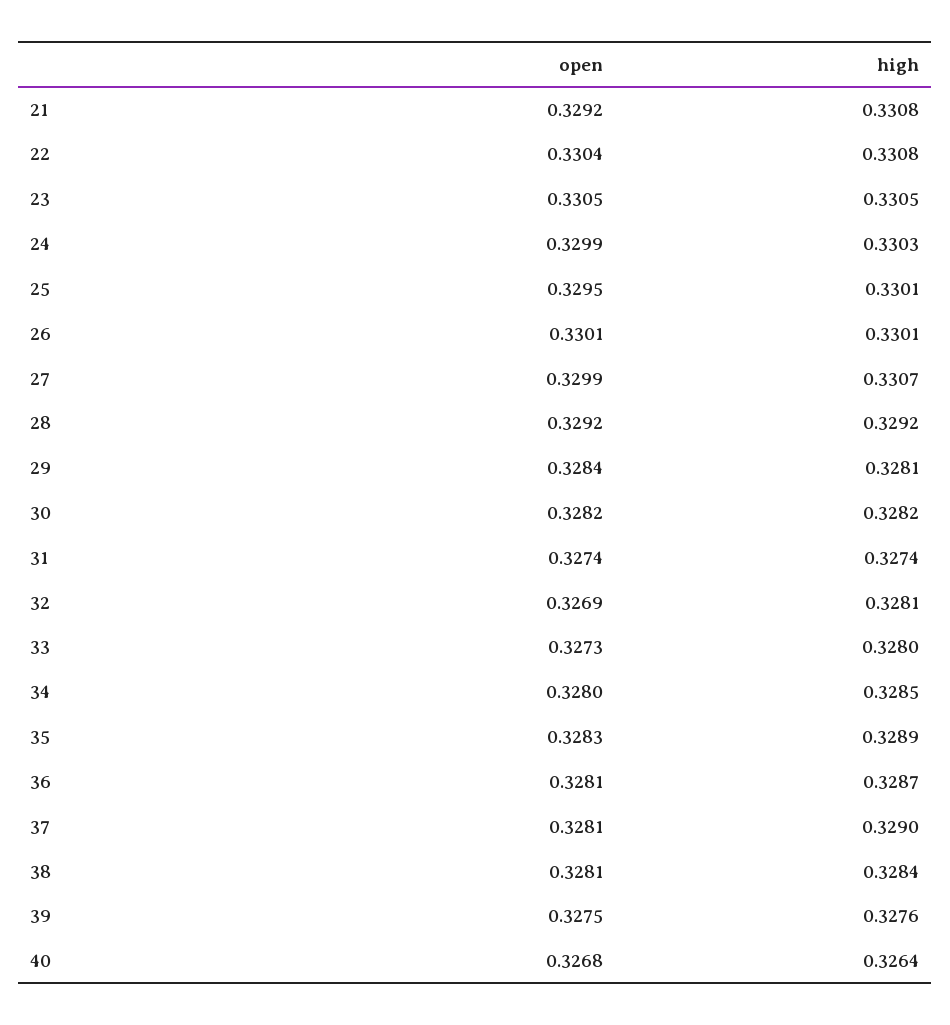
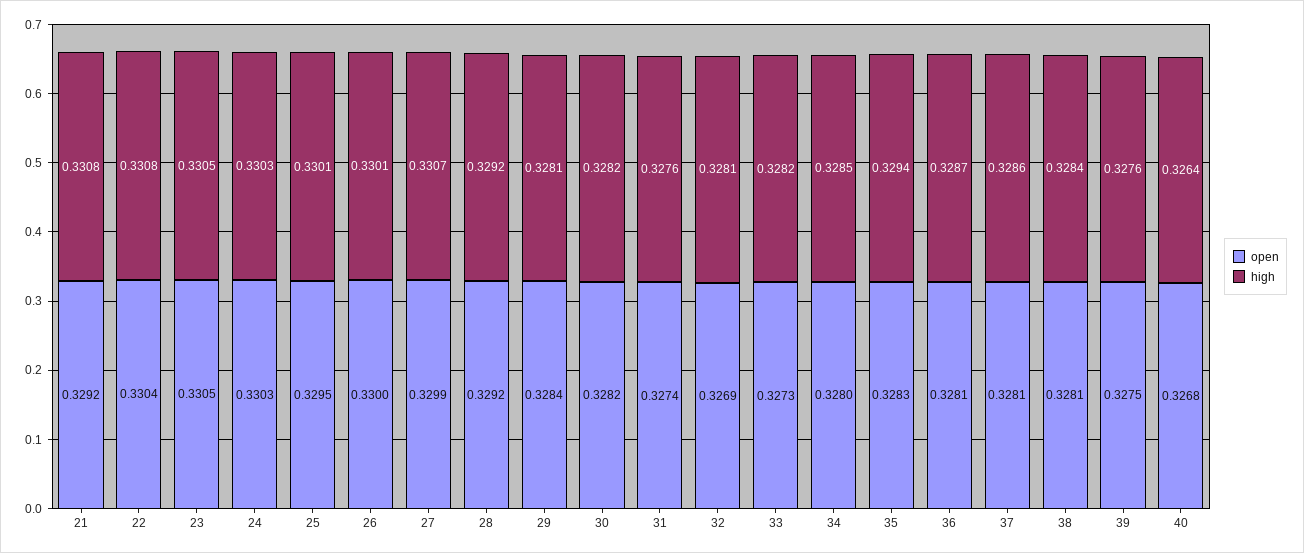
open, 24: 0.3299 -> 0.3303
open, 26: 0.3301 -> 0.33
high, 31: 0.3274 -> 0.3276
high, 33: 0.328 -> 0.3282
high, 35: 0.3289 -> 0.3294
high, 37: 0.329 -> 0.3286

